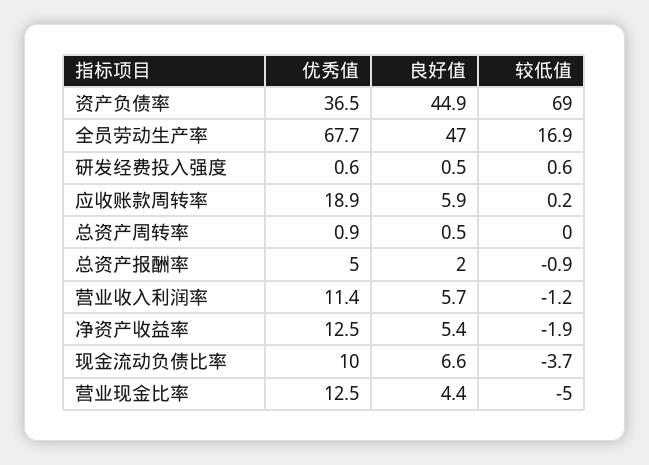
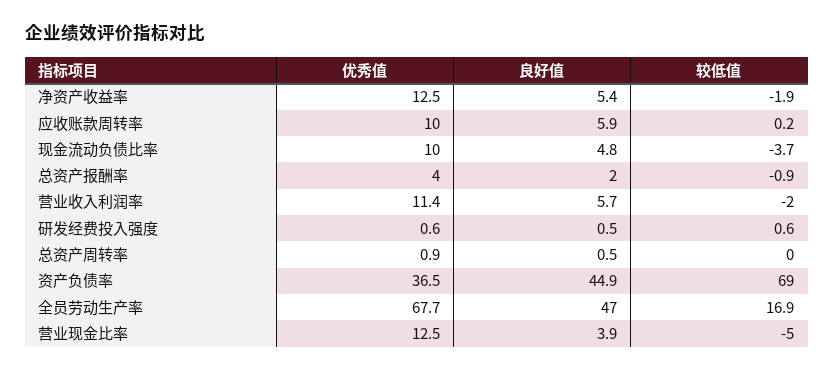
优秀值, 应收账款周转率: 18.9 -> 10
优秀值, 总资产报酬率: 5 -> 4
较低值, 营业收入利润率: -1.2 -> -2
良好值, 现金流动负债比率: 6.6 -> 4.8
良好值, 营业现金比率: 4.4 -> 3.9

